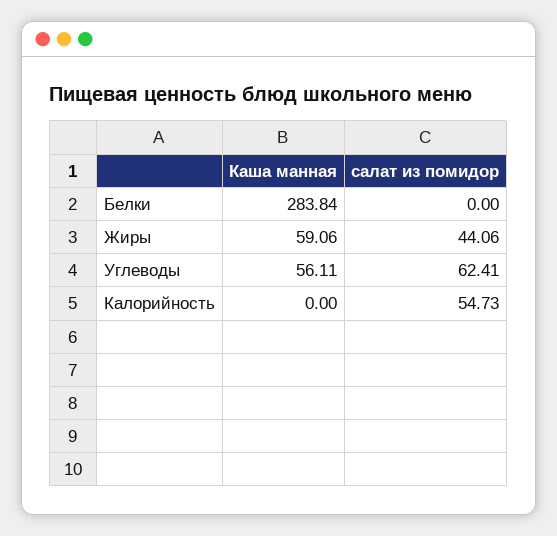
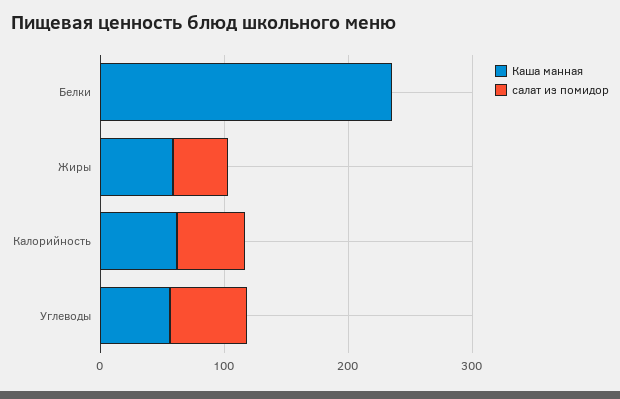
Каша манная, Белки: 283.84 -> 240
Каша манная, Калорийность: 0 -> 60

